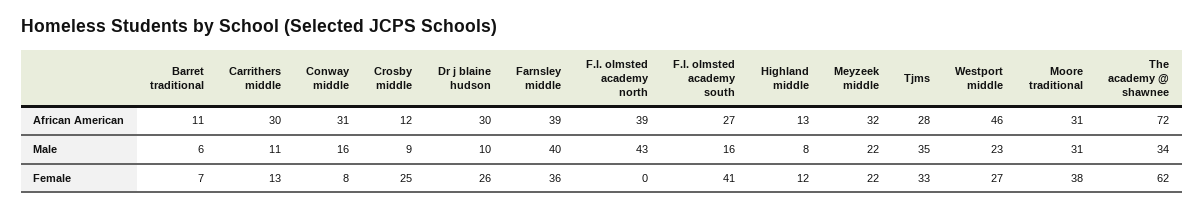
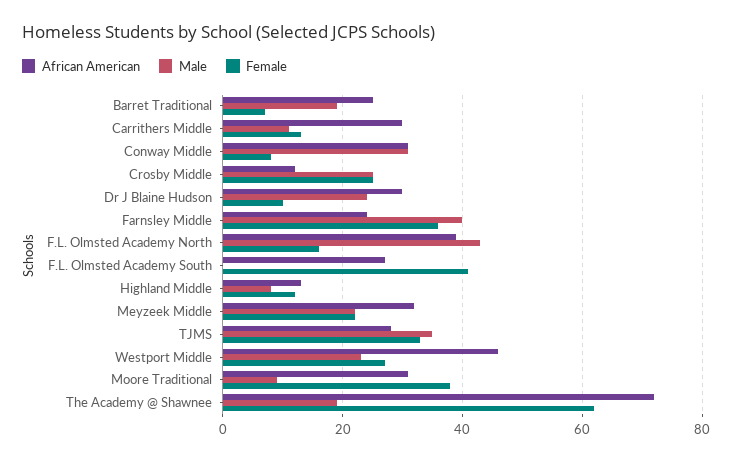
African American, Barret traditional: 11 -> 25
African American, Farnsley middle: 39 -> 25
Male, Barret traditional: 6 -> 20
Male, Conway middle: 16 -> 30
Male, Crosby middle: 9 -> 25
Male, Dr j blaine hudson: 10 -> 25
Male, F.l. olmsted academy south: 16 -> 0
Male, Moore traditional: 31 -> 10
Male, The academy @ shawnee: 34 -> 20
Female, Dr j blaine hudson: 26 -> 10
Female, F.l. olmsted academy north: 0 -> 15

